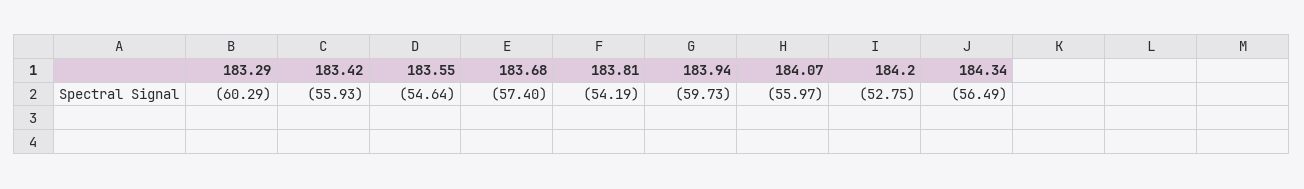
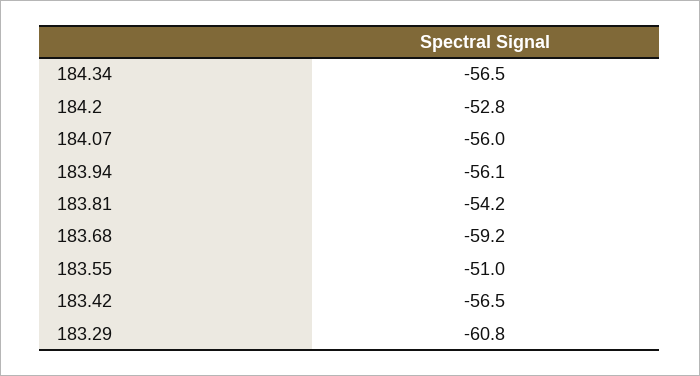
183.29: -60.29 -> -60.8
183.42: -55.93 -> -56.5
183.55: -54.64 -> -51
183.68: -57.4 -> -59.2
183.94: -59.73 -> -56.1

